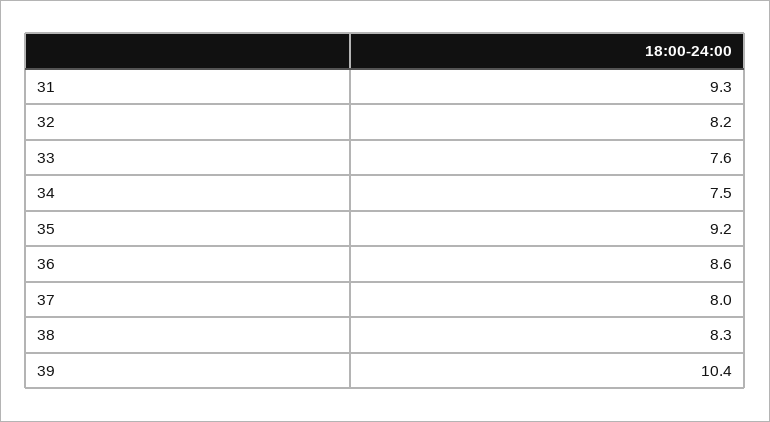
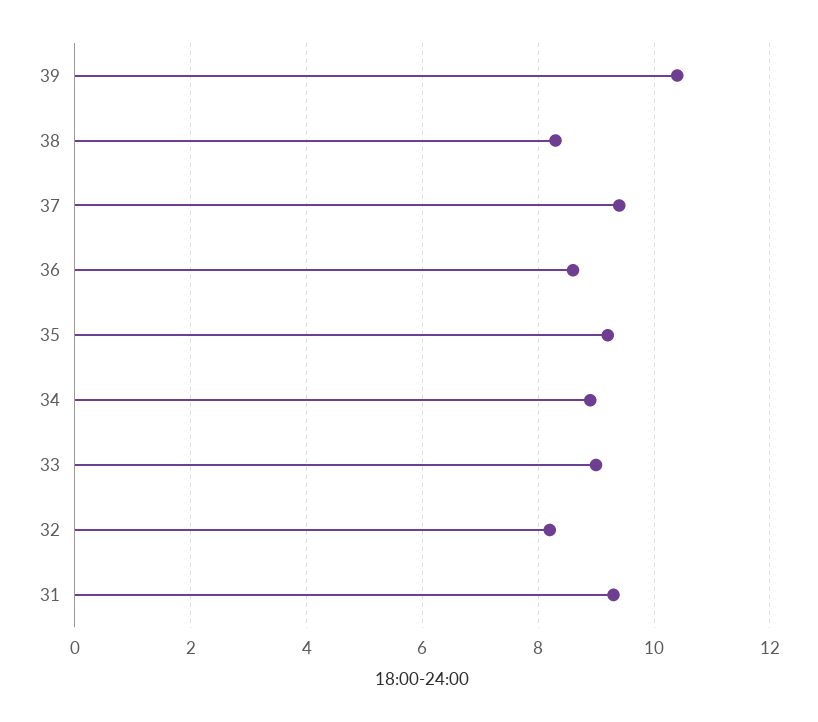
33: 7.6 -> 9
34: 7.5 -> 9
37: 8 -> 9.5

